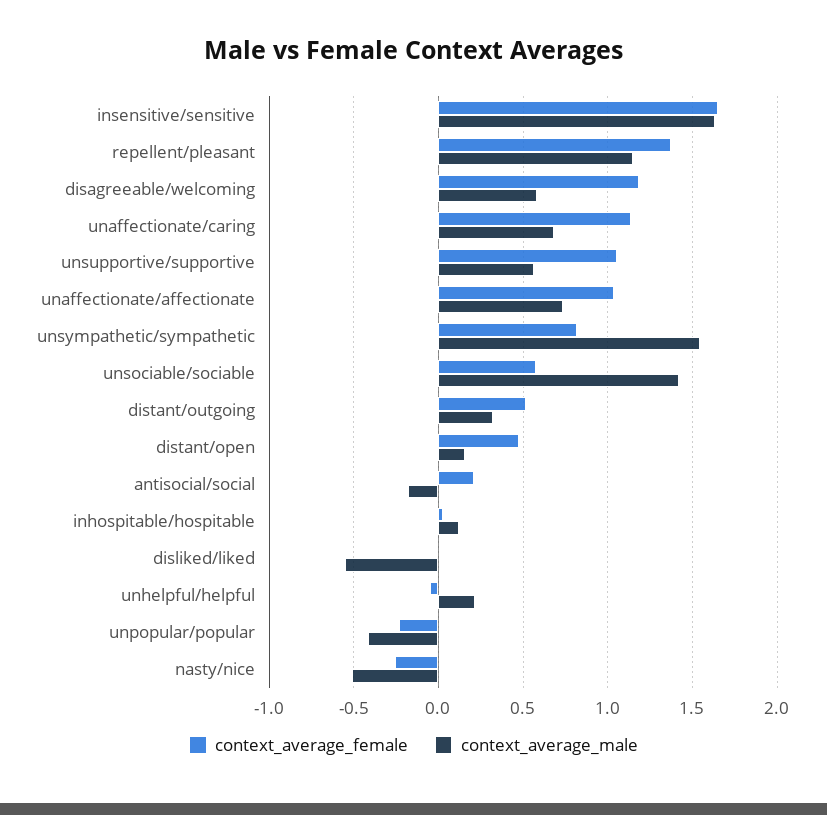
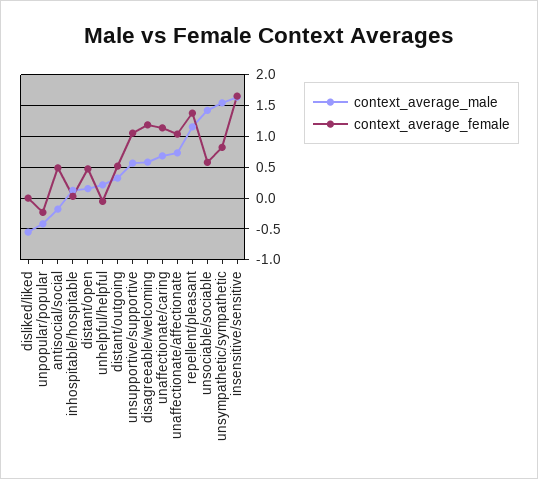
context_average_female, antisocial/social: 0.2 -> 0.5
context_average_female, nasty/nice: -0.25 -> none
context_average_male, nasty/nice: -0.5 -> none

